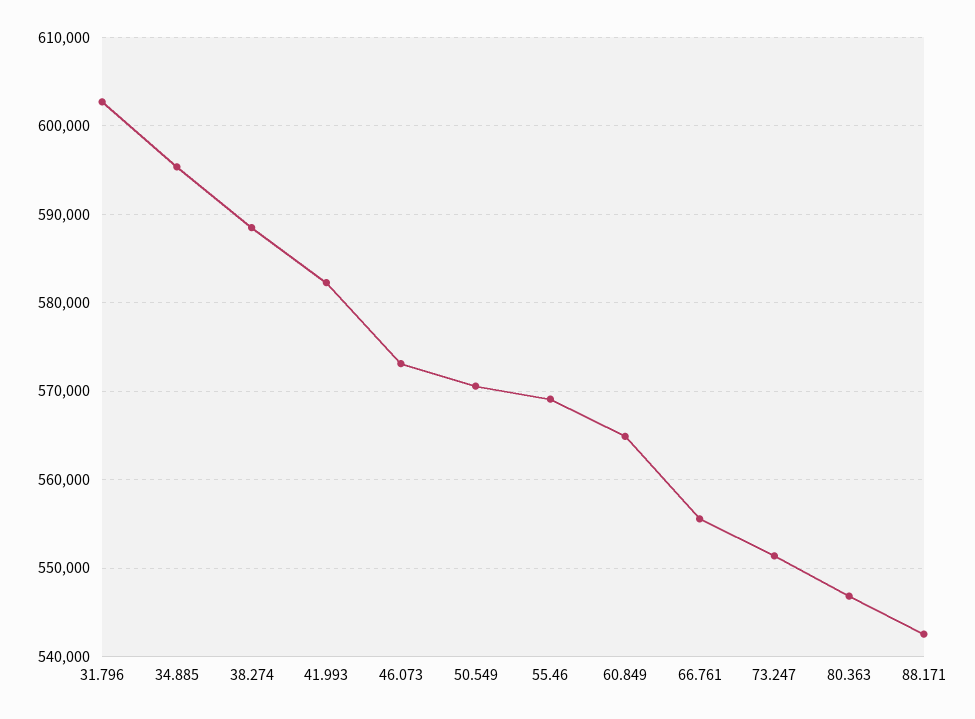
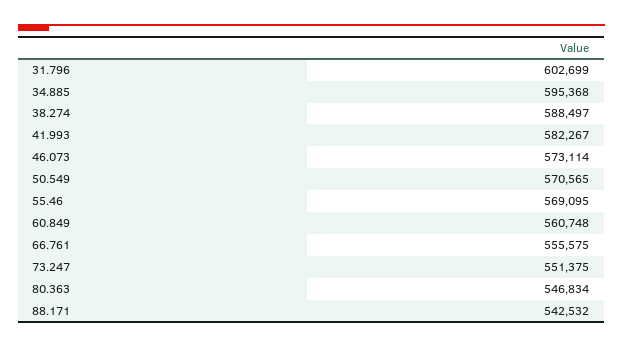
60.849: 565000 -> 560748

